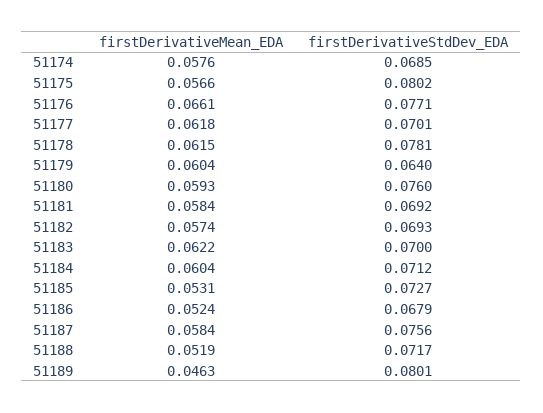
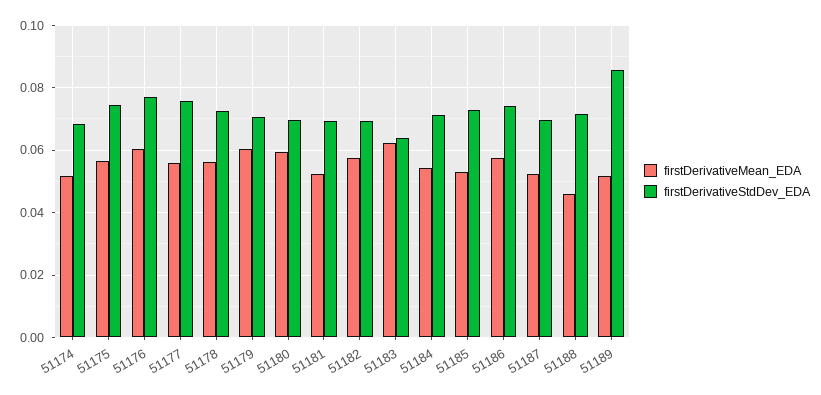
firstDerivativeMean_EDA, 51174: 0.0576 -> 0.052
firstDerivativeStdDev_EDA, 51175: 0.0802 -> 0.074
firstDerivativeMean_EDA, 51176: 0.0661 -> 0.06
firstDerivativeMean_EDA, 51177: 0.0618 -> 0.056
firstDerivativeStdDev_EDA, 51177: 0.0701 -> 0.076
firstDerivativeMean_EDA, 51178: 0.0615 -> 0.056
firstDerivativeStdDev_EDA, 51178: 0.0781 -> 0.072
firstDerivativeStdDev_EDA, 51179: 0.064 -> 0.07
firstDerivativeStdDev_EDA, 51180: 0.076 -> 0.07
firstDerivativeMean_EDA, 51181: 0.0584 -> 0.052
firstDerivativeStdDev_EDA, 51183: 0.07 -> 0.064
firstDerivativeMean_EDA, 51184: 0.0604 -> 0.054
firstDerivativeMean_EDA, 51186: 0.0524 -> 0.058
firstDerivativeStdDev_EDA, 51186: 0.0679 -> 0.074
firstDerivativeMean_EDA, 51187: 0.0584 -> 0.052
firstDerivativeStdDev_EDA, 51187: 0.0756 -> 0.07
firstDerivativeMean_EDA, 51188: 0.0519 -> 0.046
firstDerivativeMean_EDA, 51189: 0.0463 -> 0.052
firstDerivativeStdDev_EDA, 51189: 0.0801 -> 0.086

